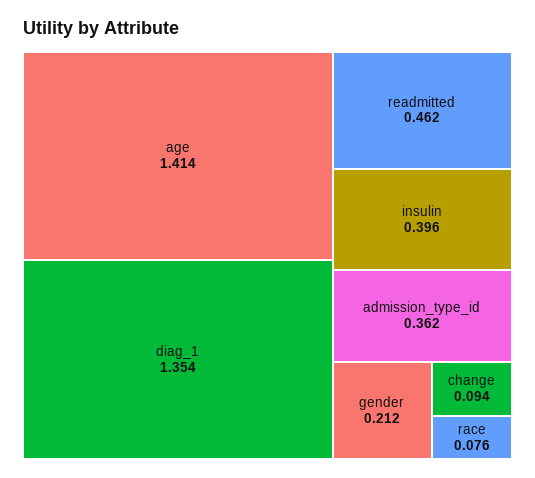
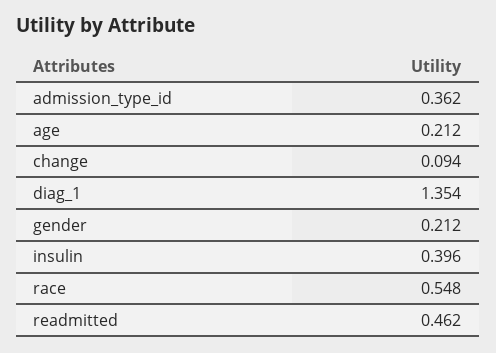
age: 1.414 -> 0.212
race: 0.076 -> 0.548

